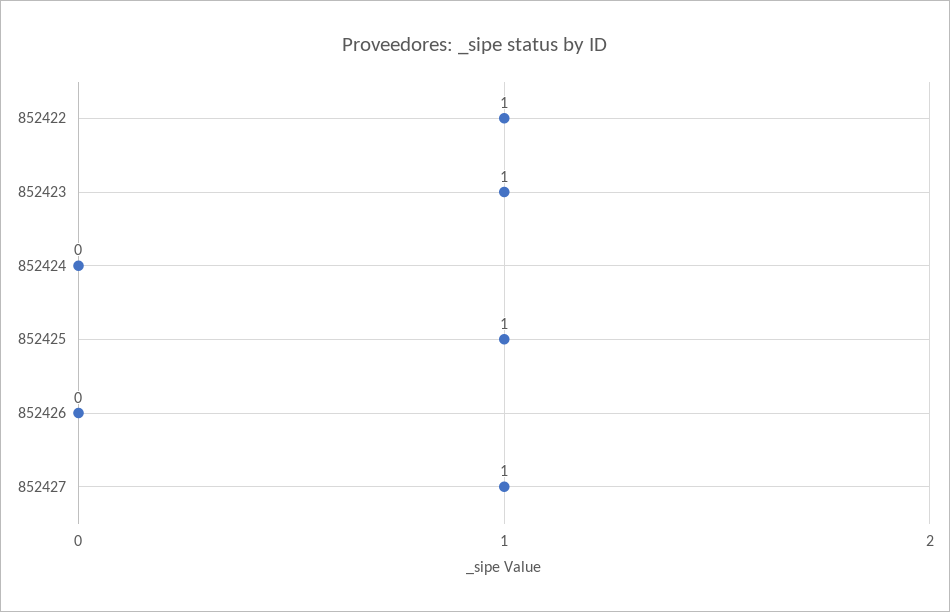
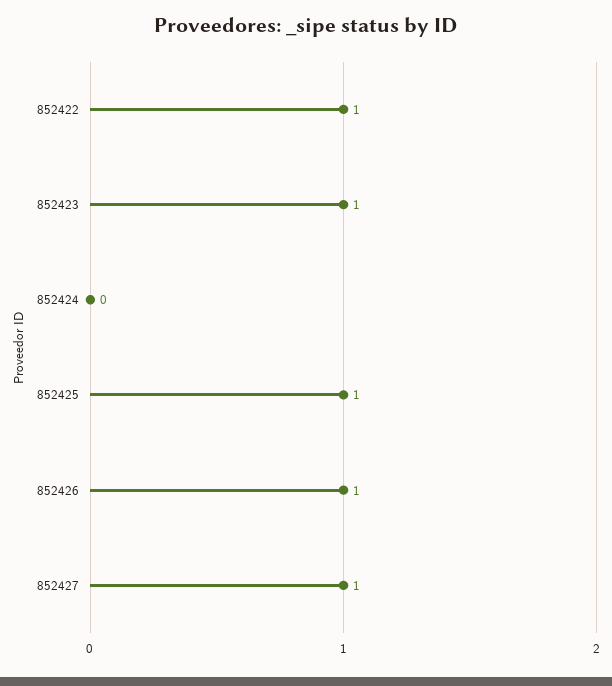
852426: 0 -> 1

